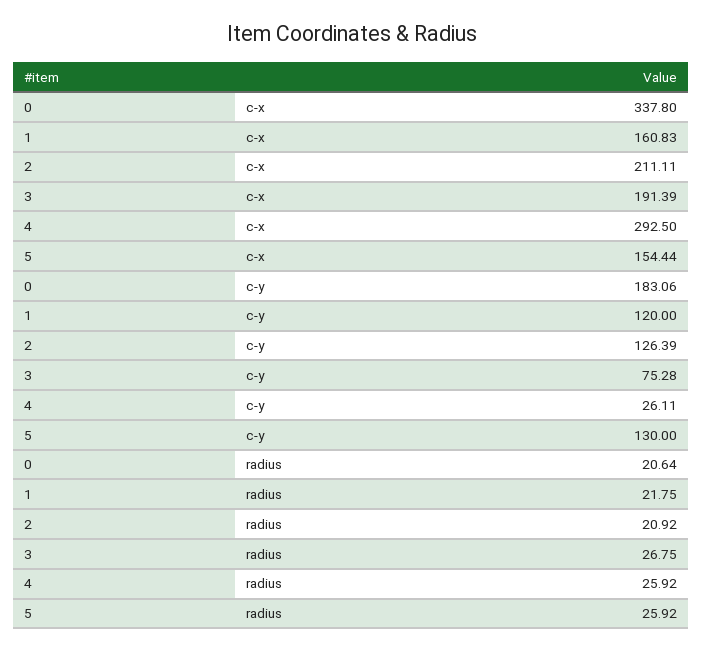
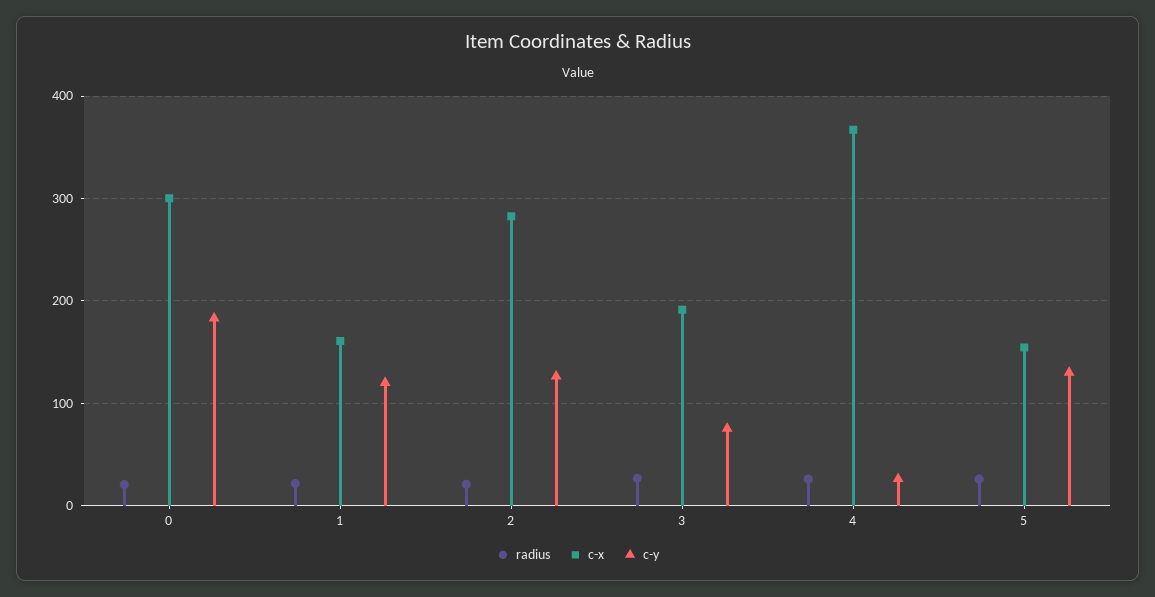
c-x, 0: 337.8 -> 300
c-x, 2: 211.11 -> 280
c-x, 4: 292.5 -> 370

